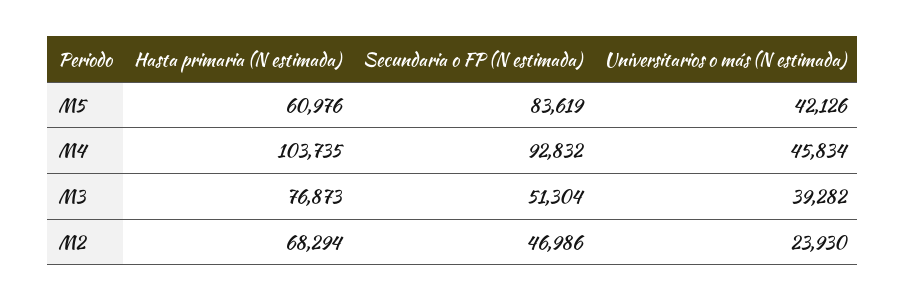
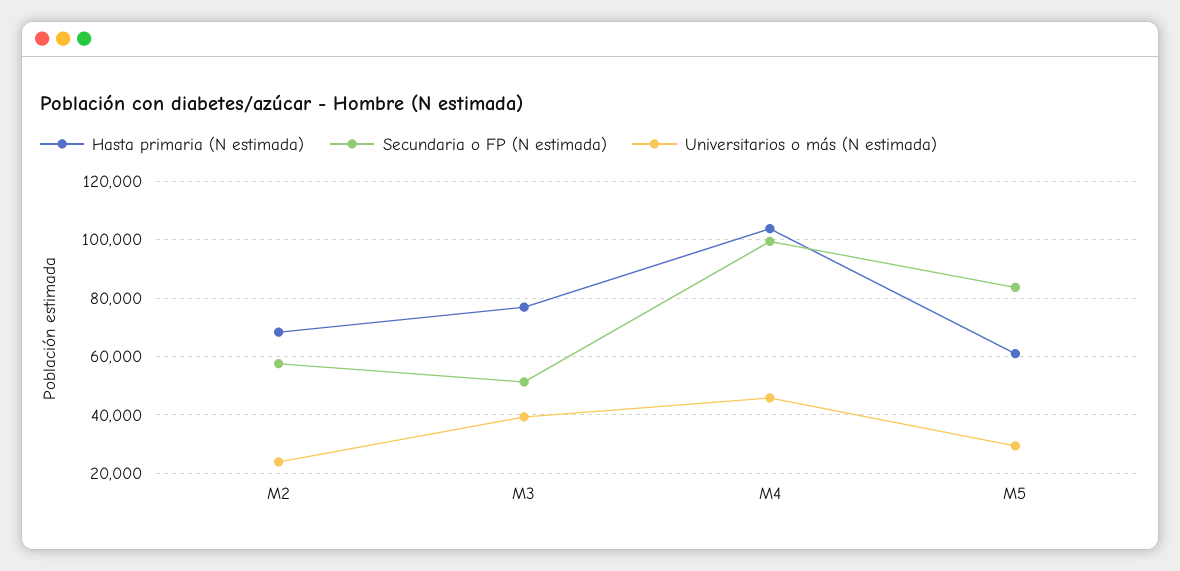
Universitarios o más (N estimada), M5: 42126 -> 30000
Secundaria o FP (N estimada), M4: 92832 -> 100000
Secundaria o FP (N estimada), M2: 46986 -> 57500

